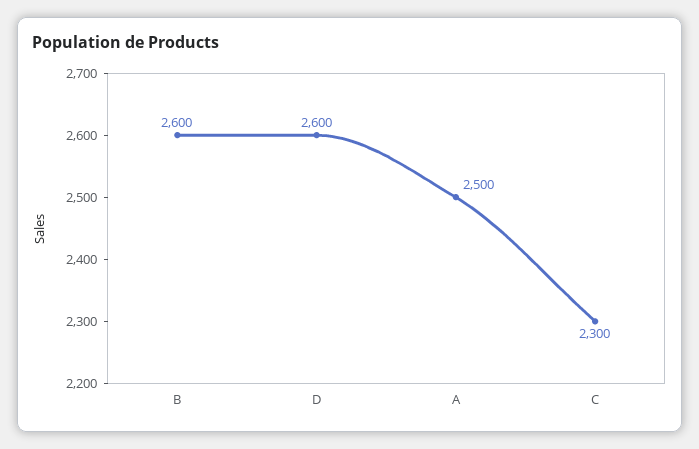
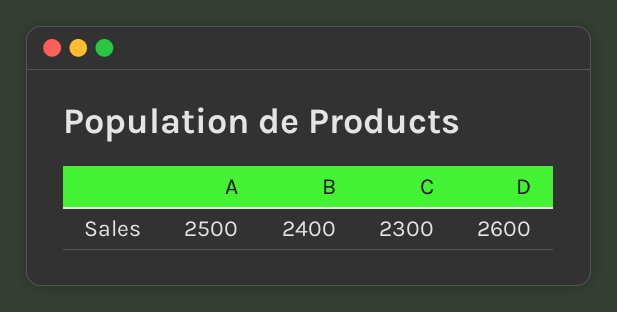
B: 2600 -> 2400

